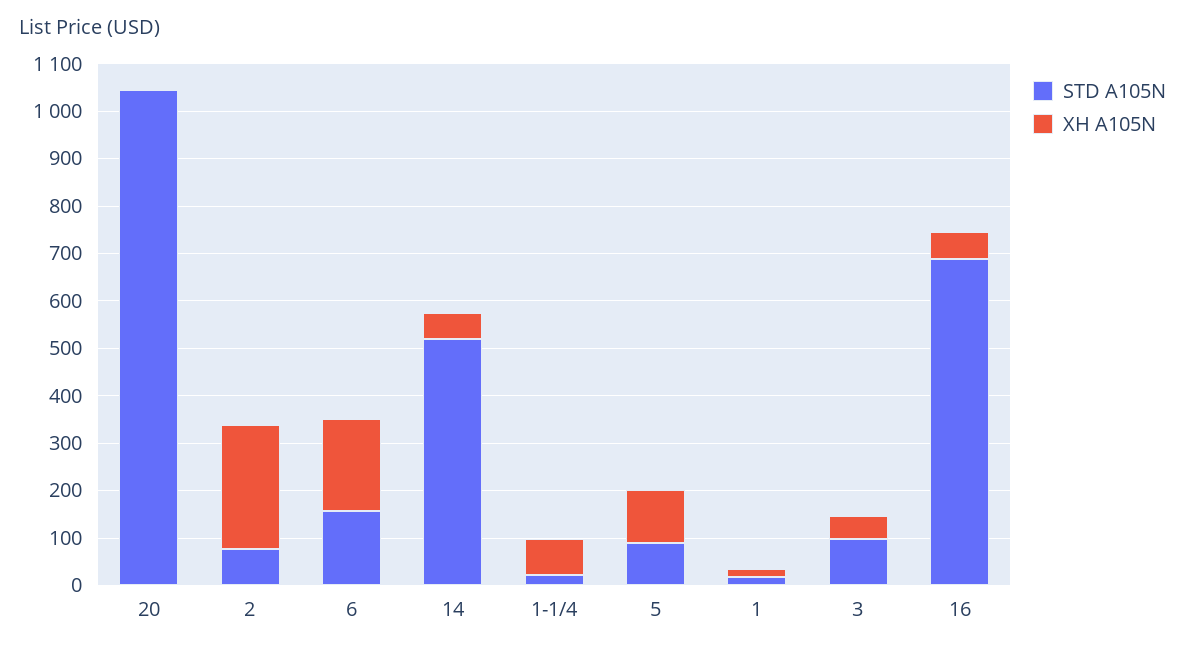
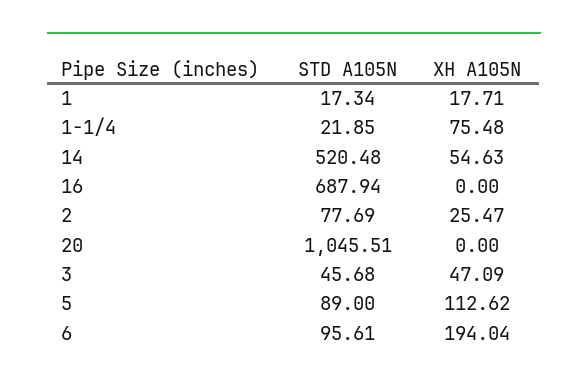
XH A105N, 2: 260 -> 25.47
STD A105N, 6: 160 -> 95.61
STD A105N, 3: 100 -> 45.68
XH A105N, 16: 60 -> 0

